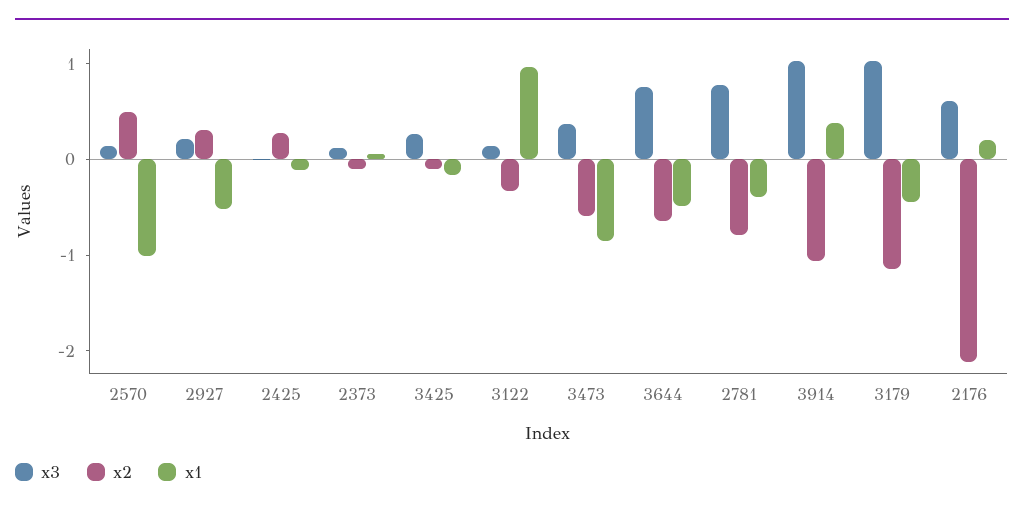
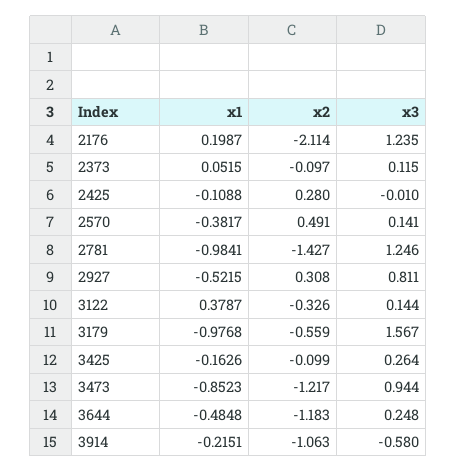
x1, 2570: -1 -> -0.3817
x3, 2927: 0.2 -> 0.811
x1, 3122: 1 -> 0.3787
x3, 3473: 0.4 -> 0.944
x2, 3473: -0.6 -> -1.217
x3, 3644: 0.8 -> 0.248
x2, 3644: -0.6 -> -1.183
x3, 2781: 0.8 -> 1.246
x2, 2781: -0.8 -> -1.427
x1, 2781: -0.4 -> -0.9841
x3, 3914: 1 -> -0.58
x1, 3914: 0.4 -> -0.2151
x3, 3179: 1 -> 1.567
x2, 3179: -1.2 -> -0.559
x1, 3179: -0.4 -> -0.9768
x3, 2176: 0.6 -> 1.235

